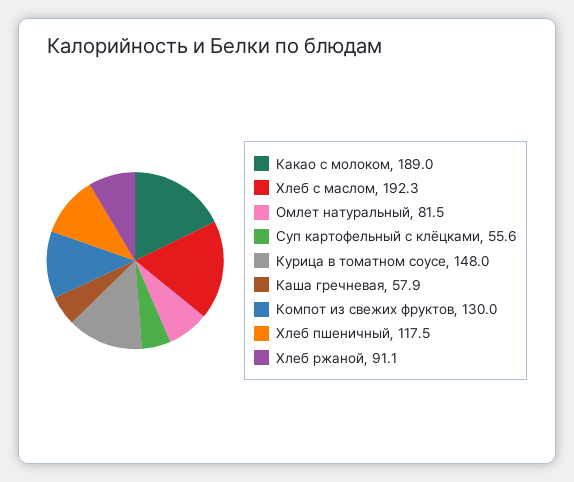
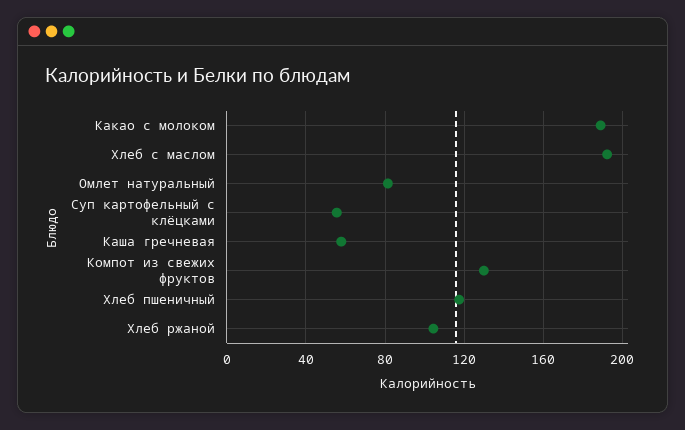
Курица в томатном соусе: 148 -> none
Хлеб ржаной: 91.1 -> 105

